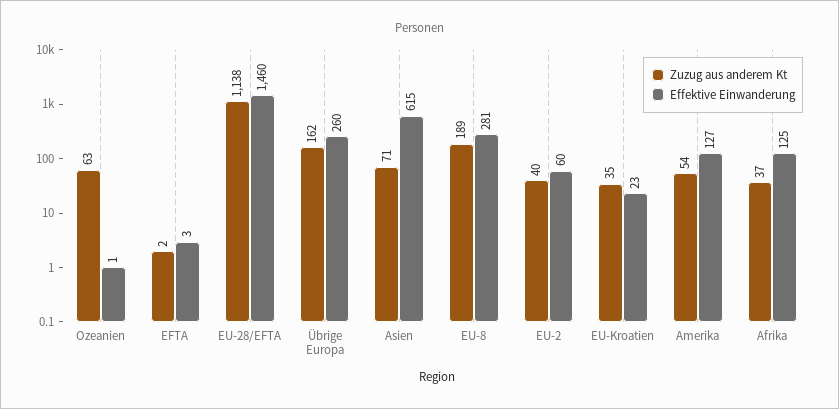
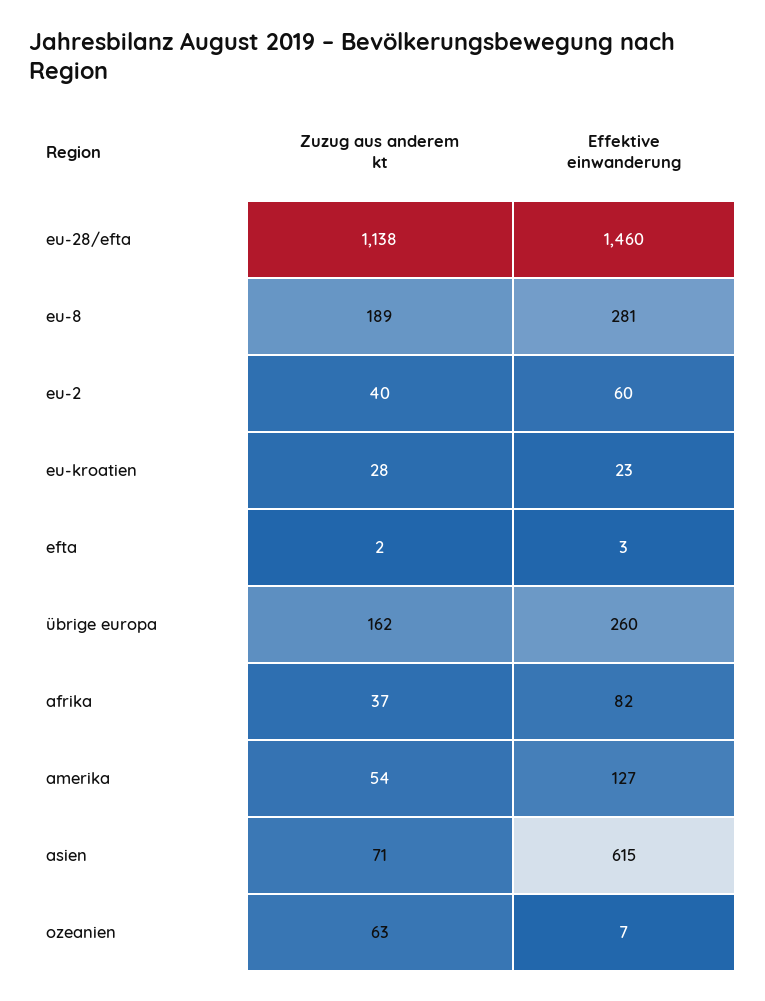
Effektive Einwanderung, Ozeanien: 1 -> 7
Zuzug aus anderem Kt, EU-Kroatien: 35 -> 28
Effektive Einwanderung, Afrika: 125 -> 82

